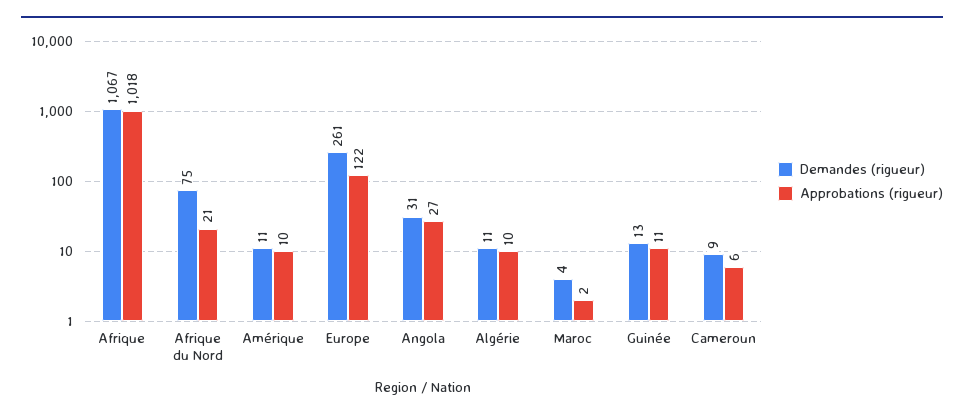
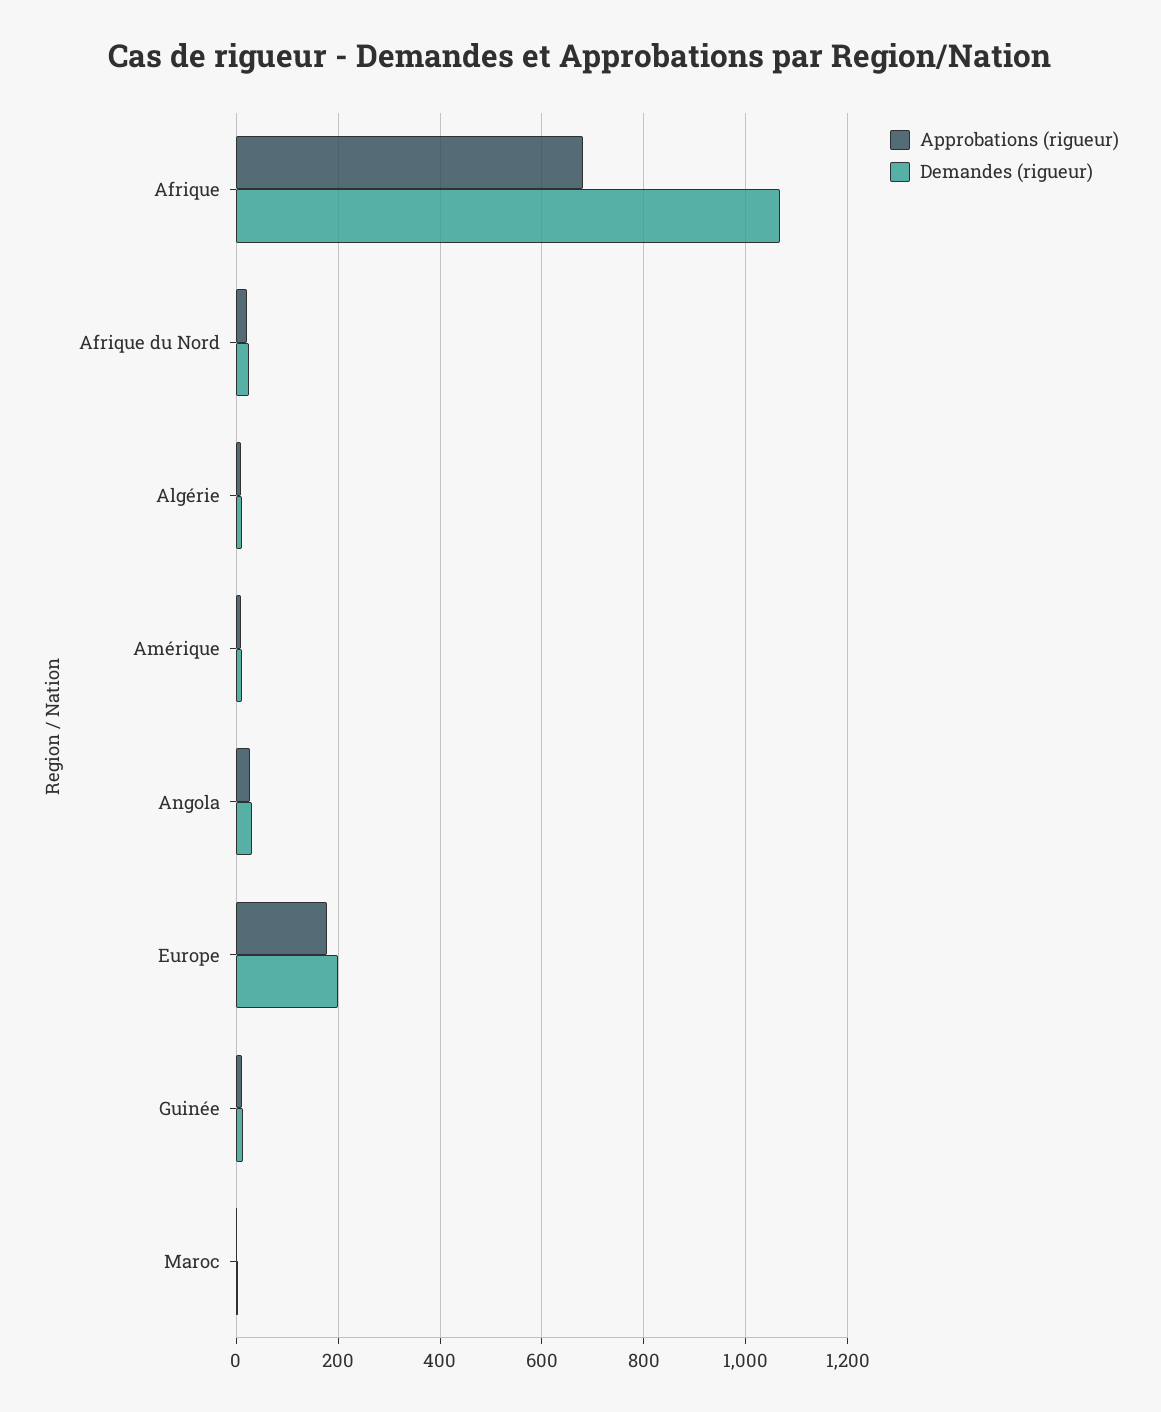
Approbations (rigueur), Afrique: 1018 -> 680
Demandes (rigueur), Afrique du Nord: 75 -> 20
Demandes (rigueur), Europe: 261 -> 200
Approbations (rigueur), Europe: 122 -> 180
Demandes (rigueur), Cameroun: 9 -> none
Approbations (rigueur), Cameroun: 6 -> none

